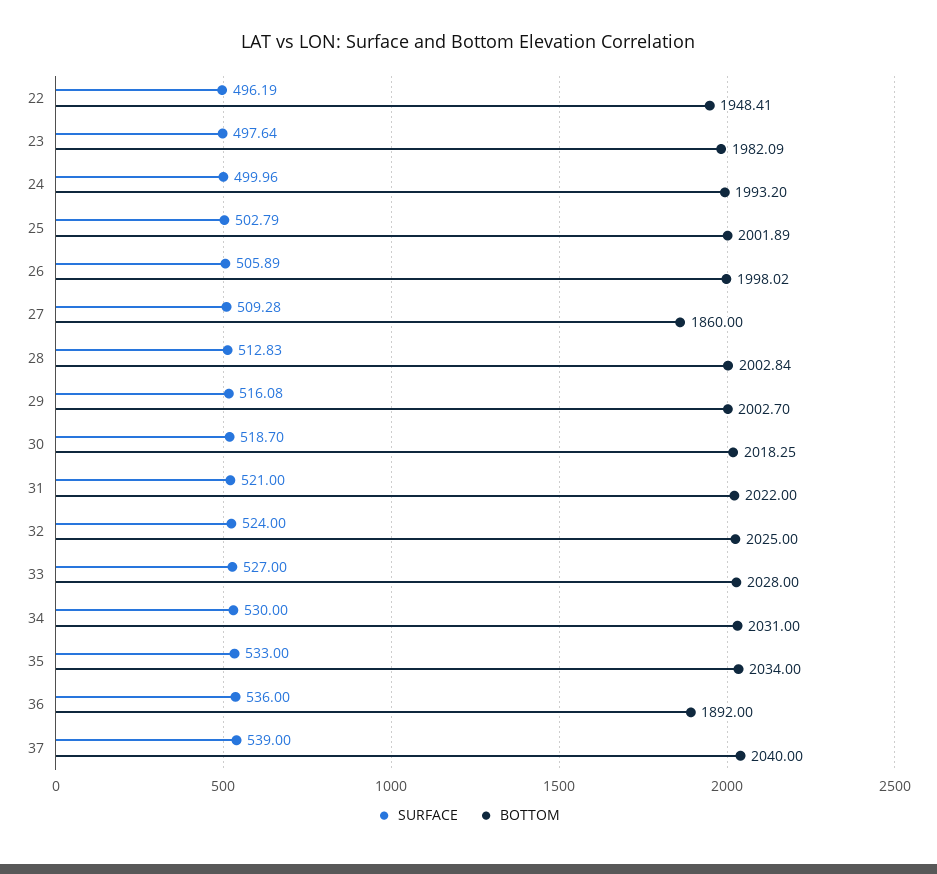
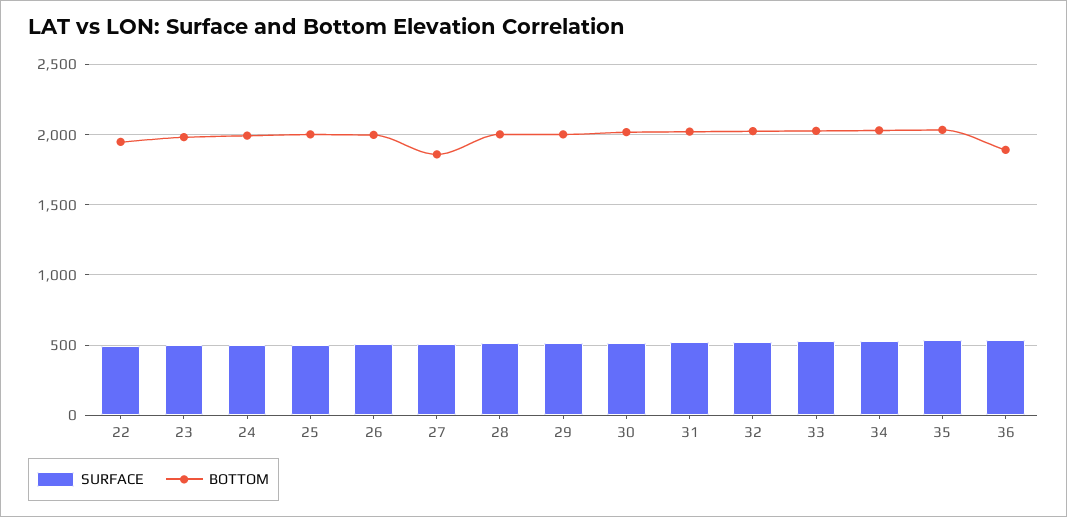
SURFACE, 37: 539 -> none
BOTTOM, 37: 2040 -> none

